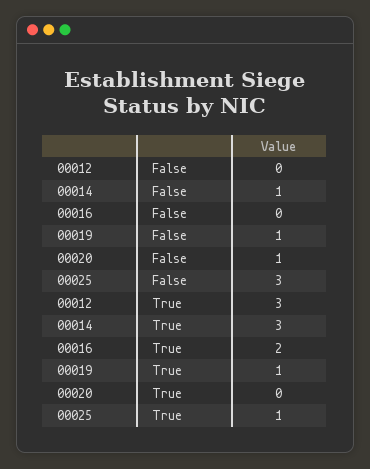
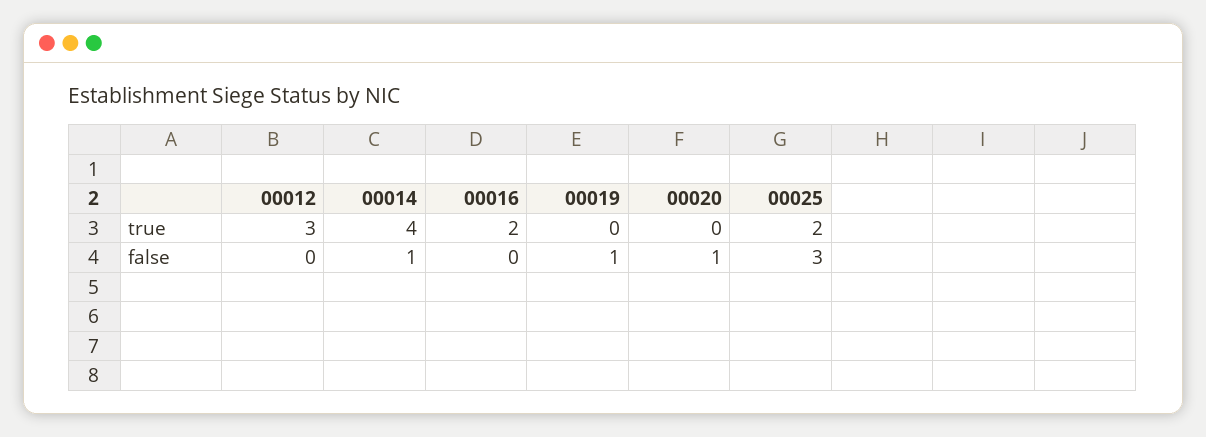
00014, True: 3 -> 4
00019, True: 1 -> 0
00025, True: 1 -> 2

